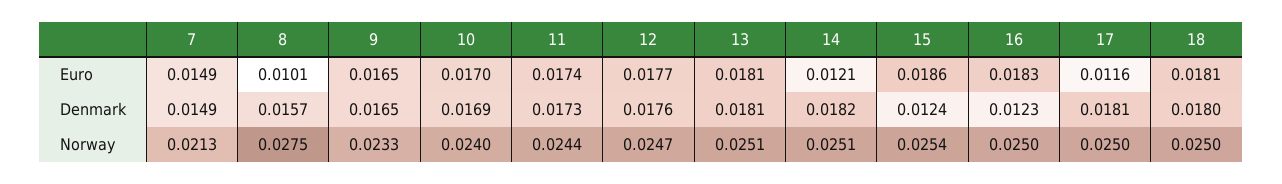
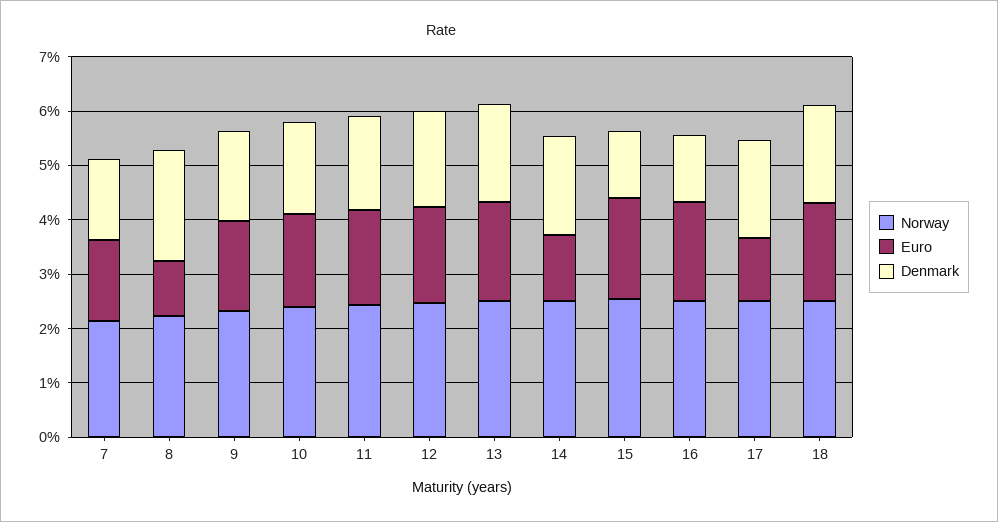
Denmark, 8: 0.0157 -> 0.02
Norway, 8: 0.0275 -> 0.022

